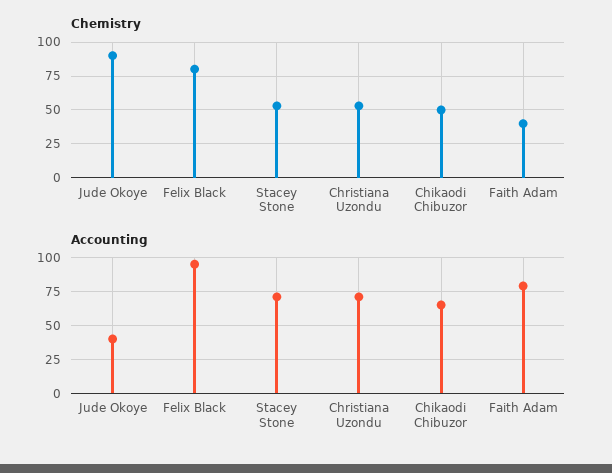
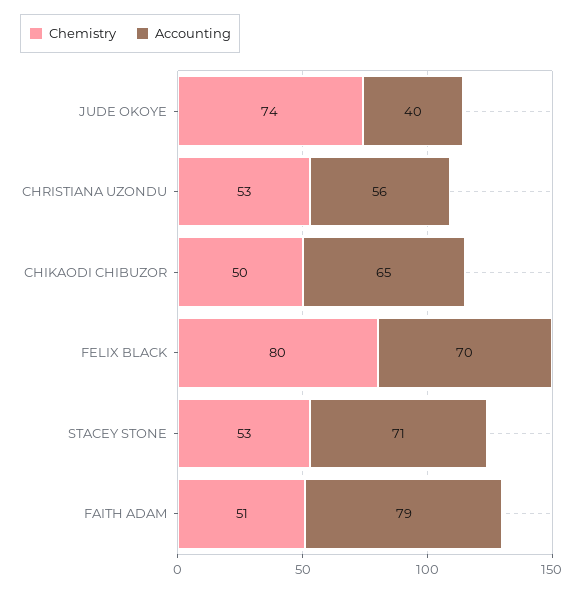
Chemistry, Jude Okoye: 90 -> 74
Chemistry, Faith Adam: 40 -> 51
Accounting, Felix Black: 95 -> 70
Accounting, Christiana Uzondu: 70 -> 56

